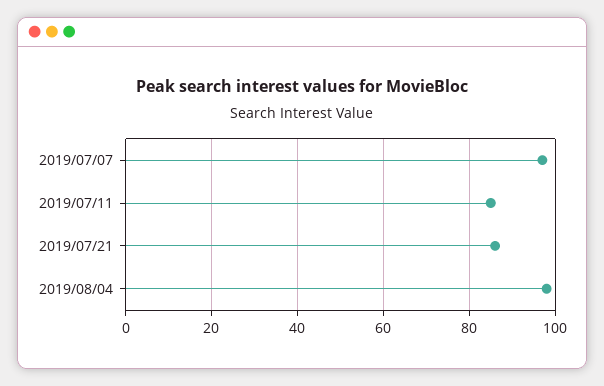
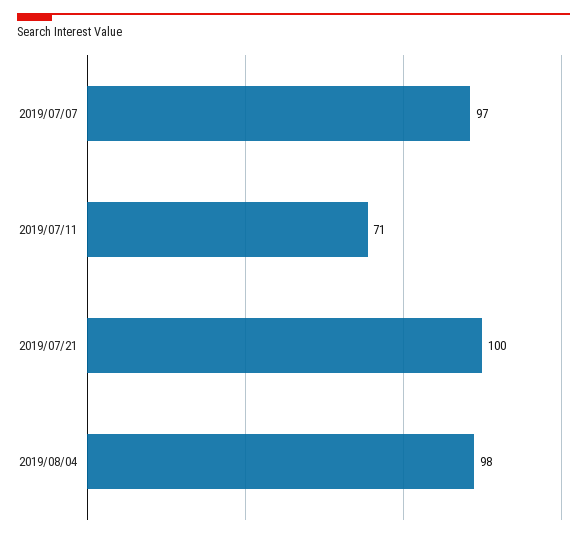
2019/07/11: 85 -> 71
2019/07/21: 85 -> 100

